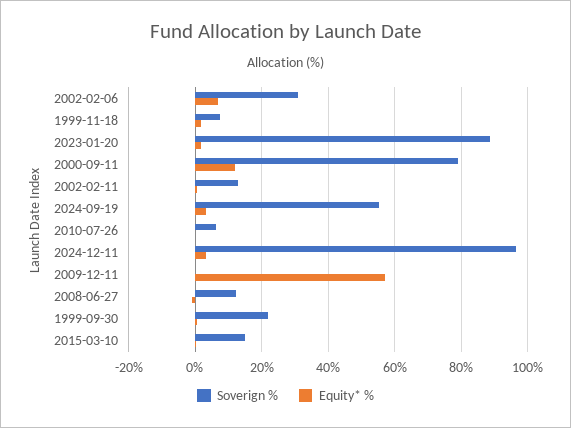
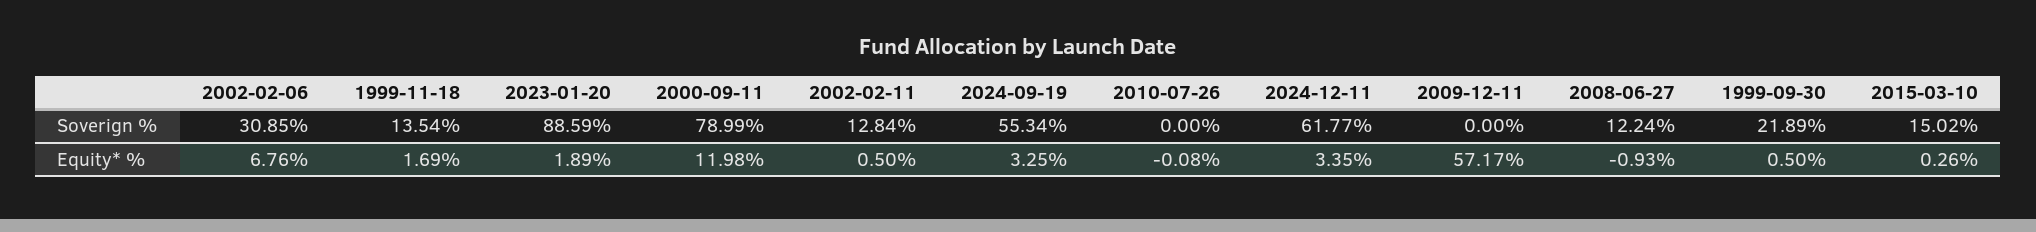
Soverign %, 1999-11-18: 8 -> 13.54
Soverign %, 2010-07-26: 6 -> 0
Soverign %, 2024-12-11: 96 -> 61.77

